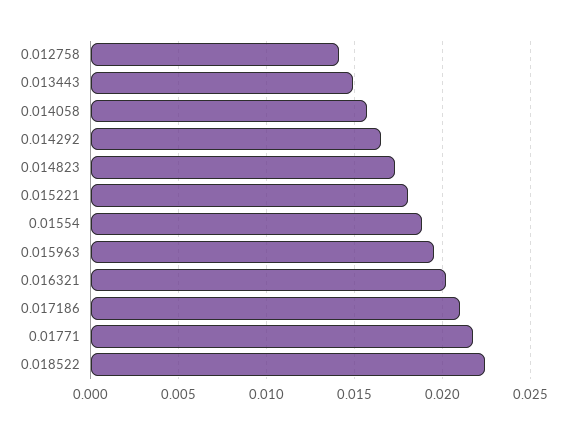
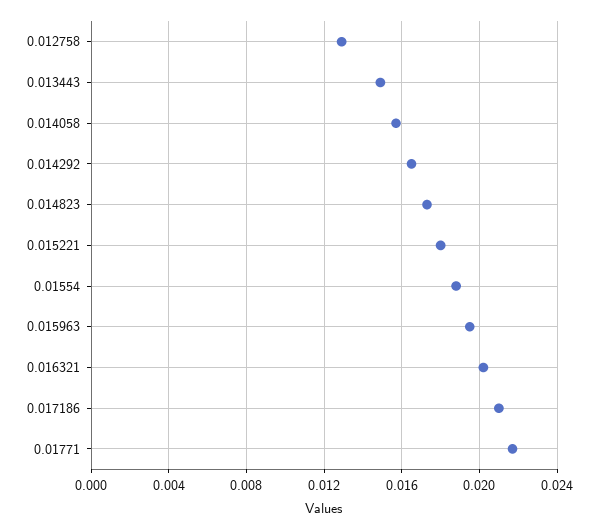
0.012758: 0.014 -> 0.013
0.018522: 0.0225 -> none

